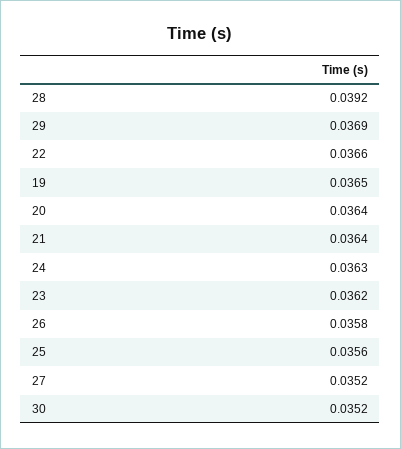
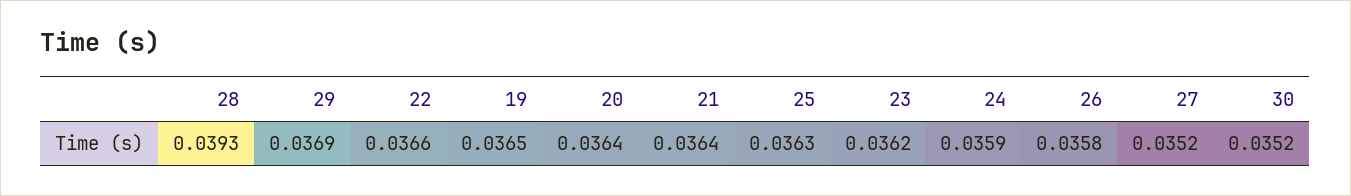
28: 0.0392 -> 0.0393
24: 0.0363 -> 0.0359
25: 0.0356 -> 0.0363

